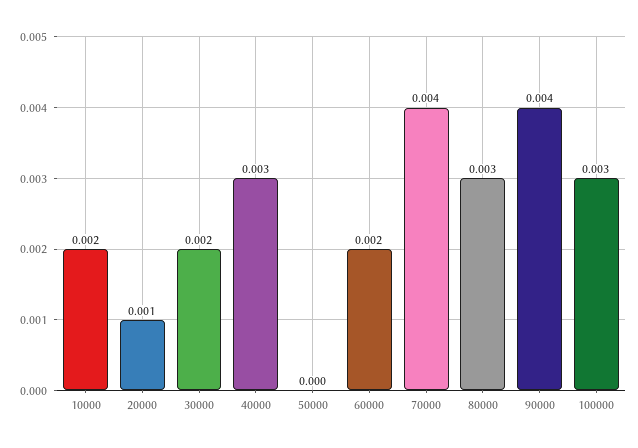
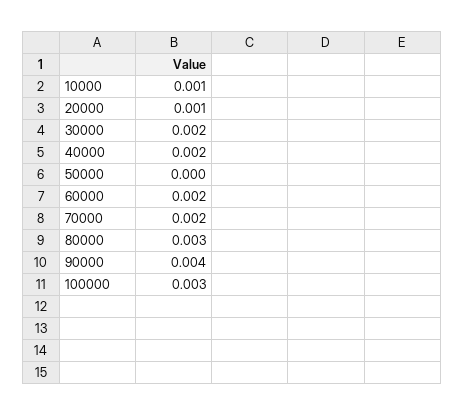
10000: 0.002 -> 0.001
40000: 0.003 -> 0.002
70000: 0.004 -> 0.002

